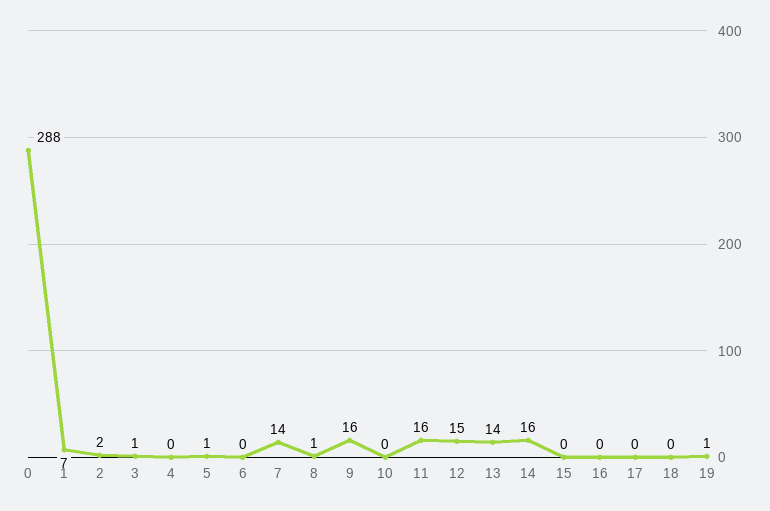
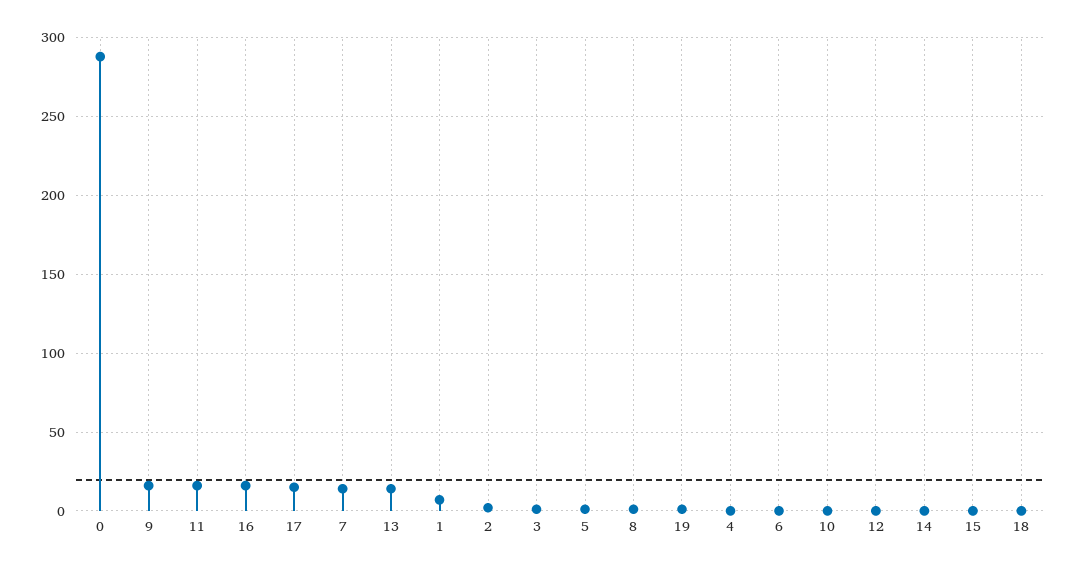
12: 15 -> 0
14: 16 -> 0
16: 0 -> 15
17: 0 -> 15

